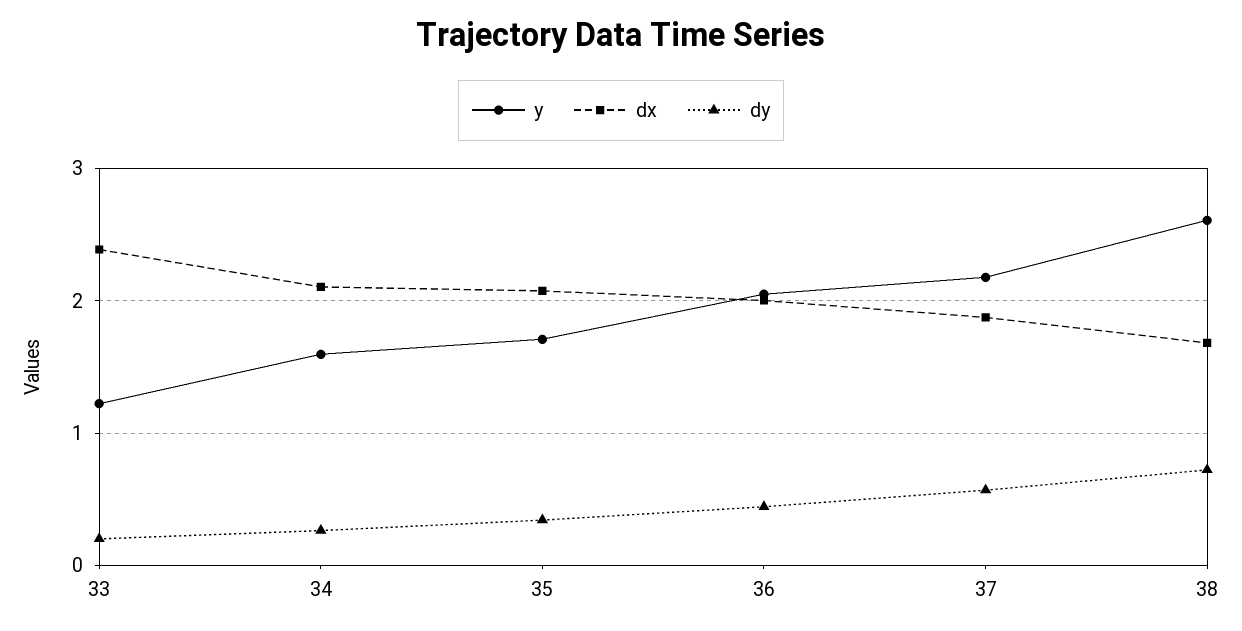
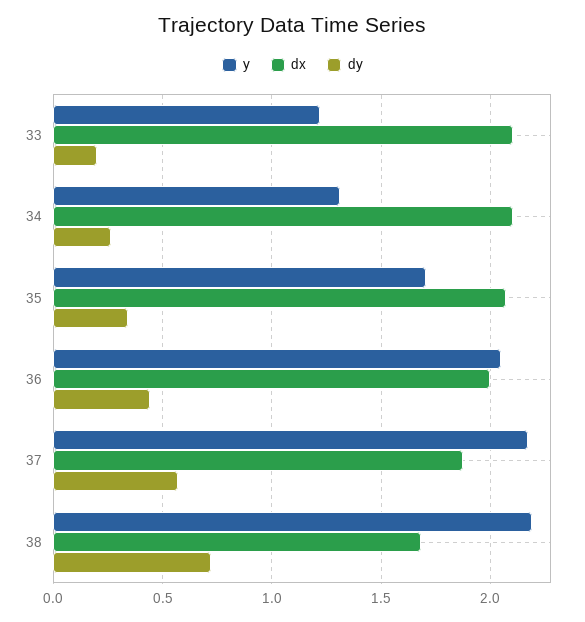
dx, 33: 2.4 -> 2.1
y, 34: 1.6 -> 1.3
y, 38: 2.6 -> 2.2

